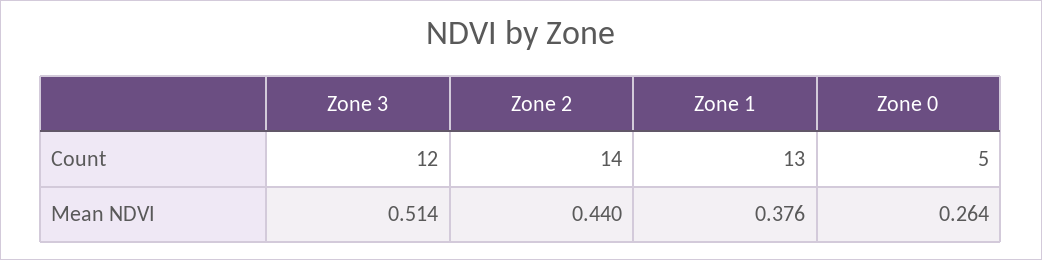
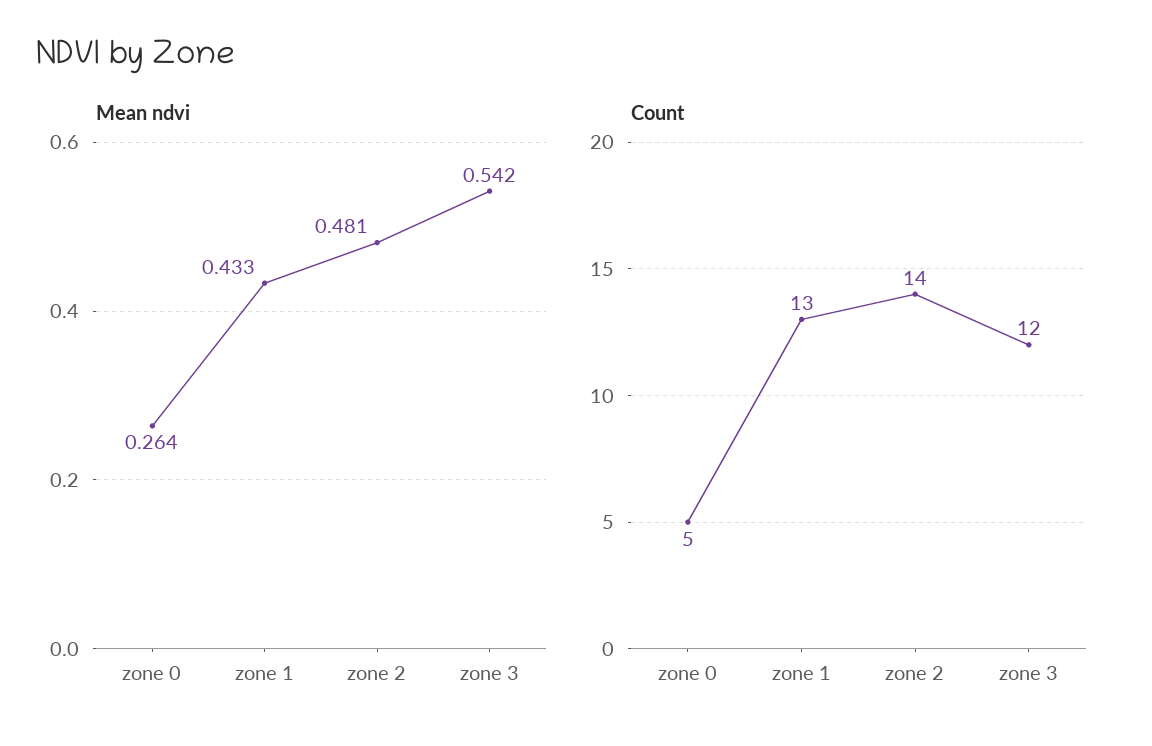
Mean NDVI, Zone 3: 0.514 -> 0.542
Mean NDVI, Zone 2: 0.44 -> 0.481
Mean NDVI, Zone 1: 0.376 -> 0.433

